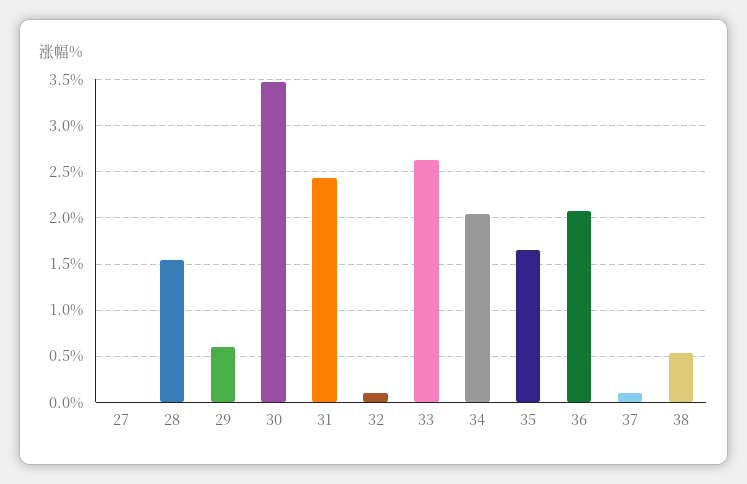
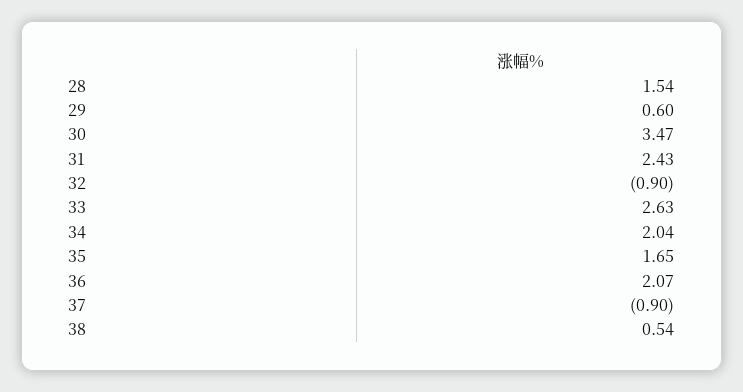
27: 0 -> none
32: 0.1 -> -0.9
37: 0.1 -> -0.9

